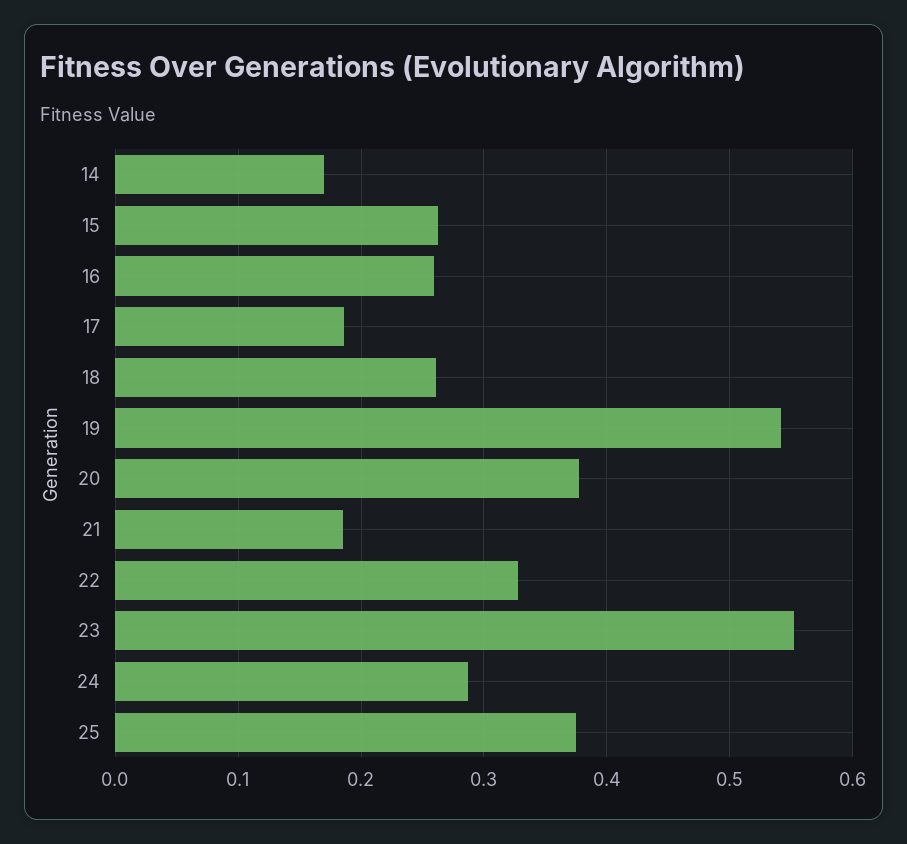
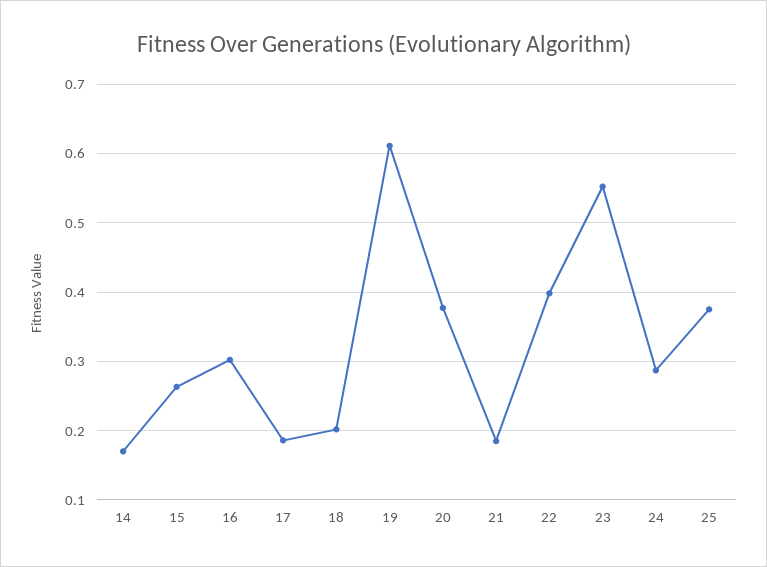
16: 0.26 -> 0.3
18: 0.26 -> 0.2
19: 0.54 -> 0.61
22: 0.33 -> 0.4

